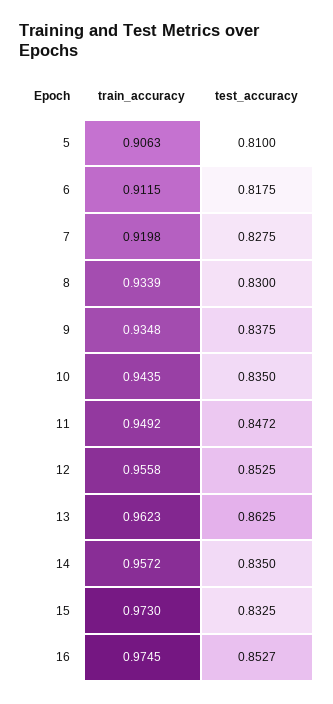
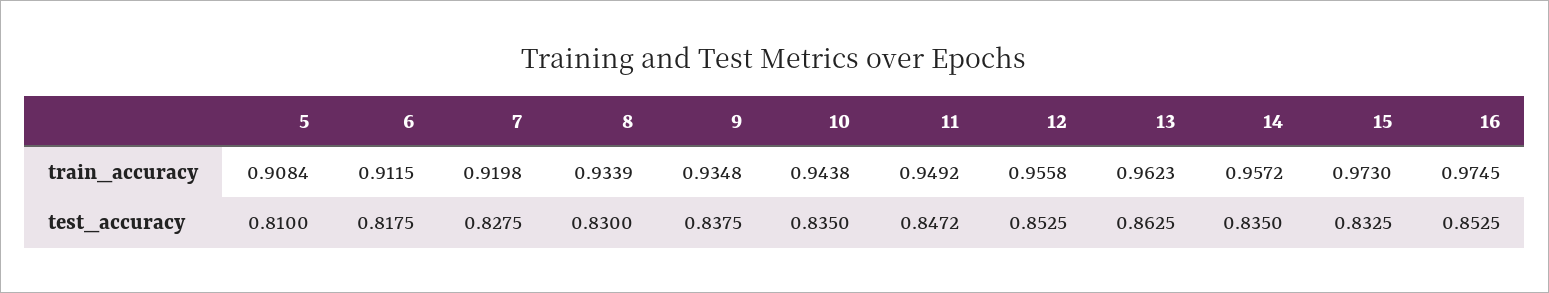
train_accuracy, 5: 0.9063 -> 0.9084
train_accuracy, 10: 0.9435 -> 0.9438
test_accuracy, 16: 0.8527 -> 0.8525

